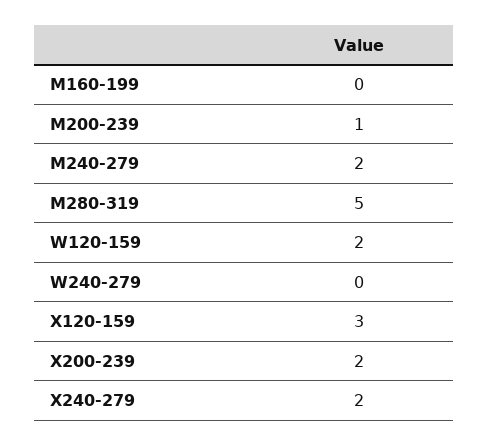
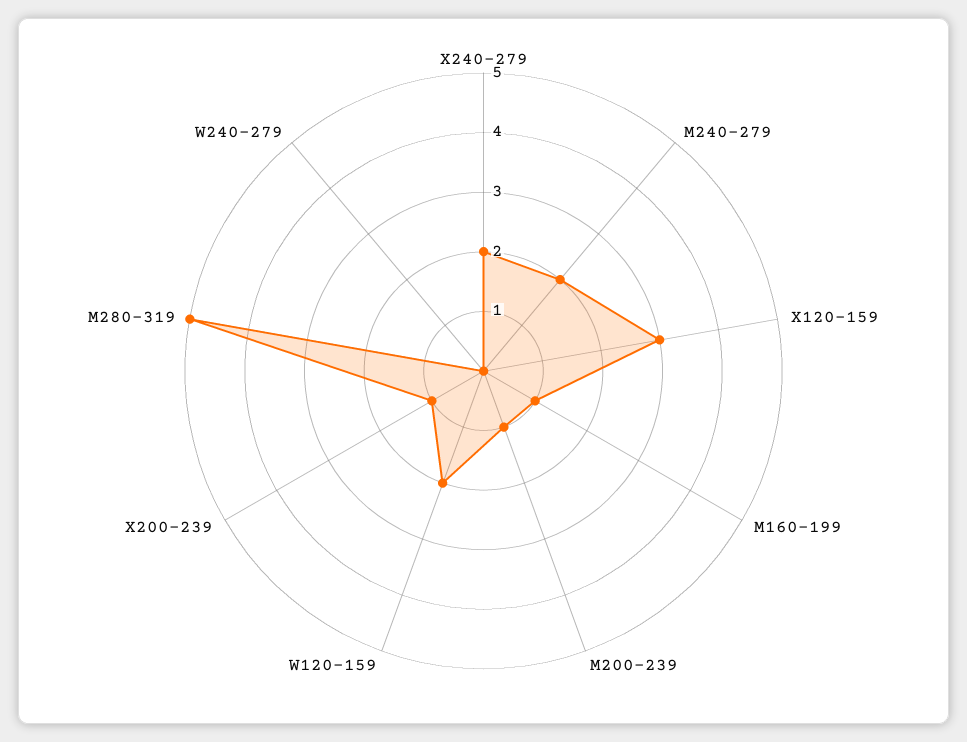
M160-199: 0 -> 1
X200-239: 2 -> 1

